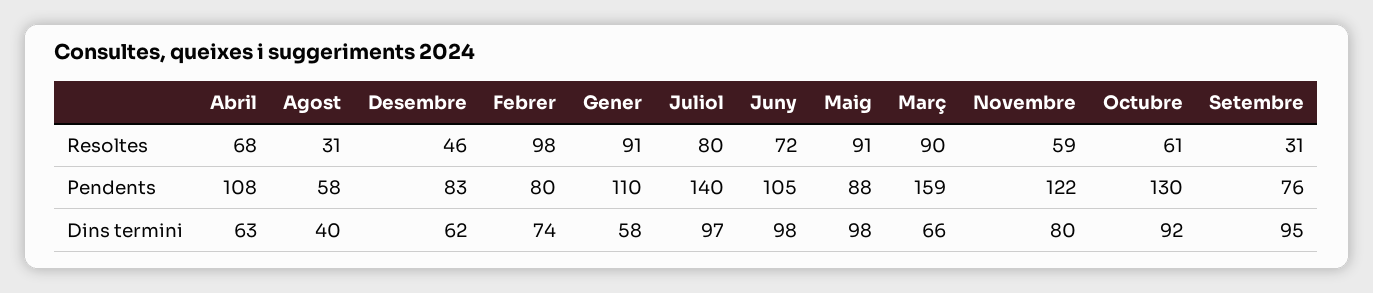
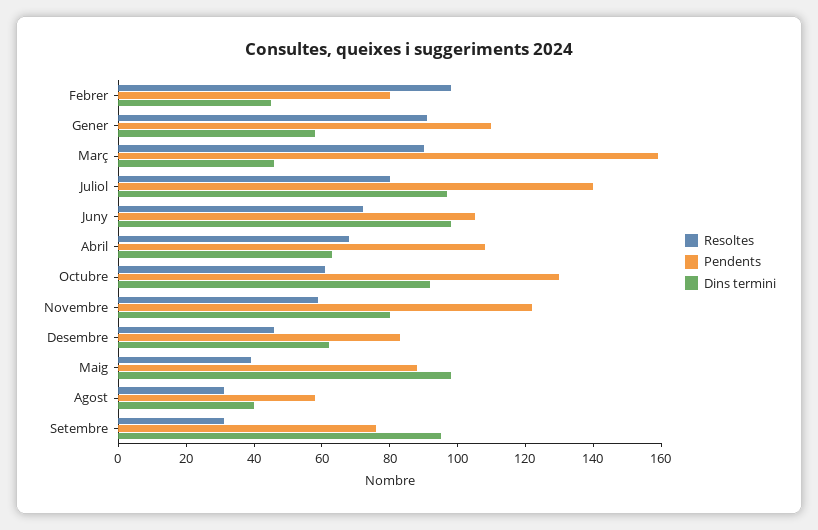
Resoltes, Maig: 91 -> 40
Dins termini, Febrer: 74 -> 45
Dins termini, Març: 66 -> 45

